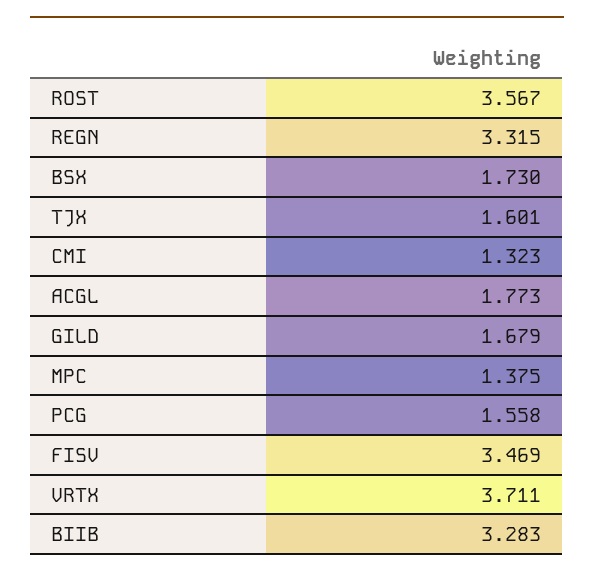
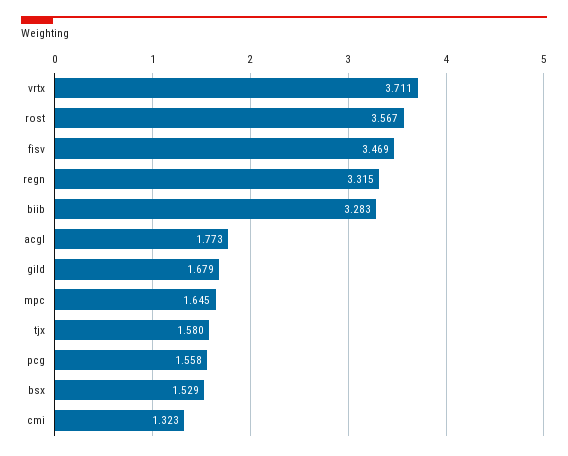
BSX: 1.73 -> 1.529
TJX: 1.601 -> 1.58
MPC: 1.375 -> 1.645

